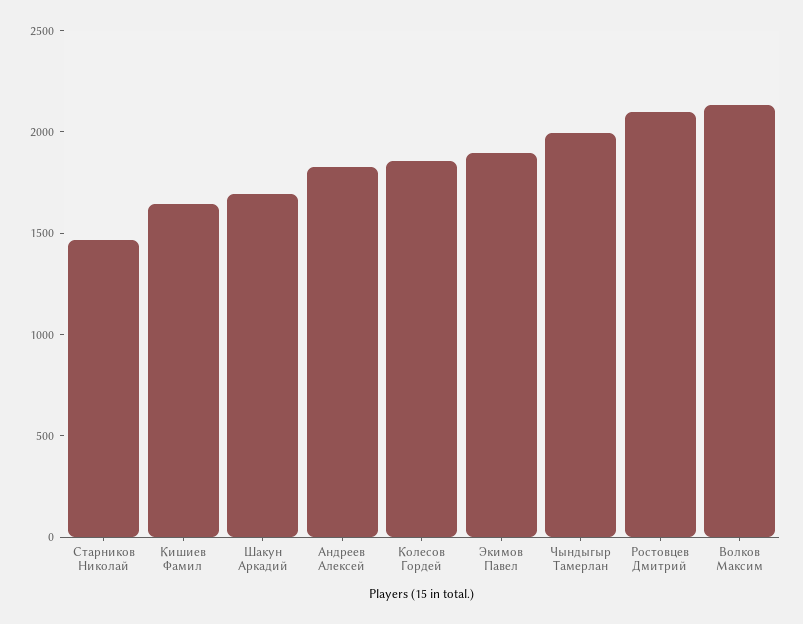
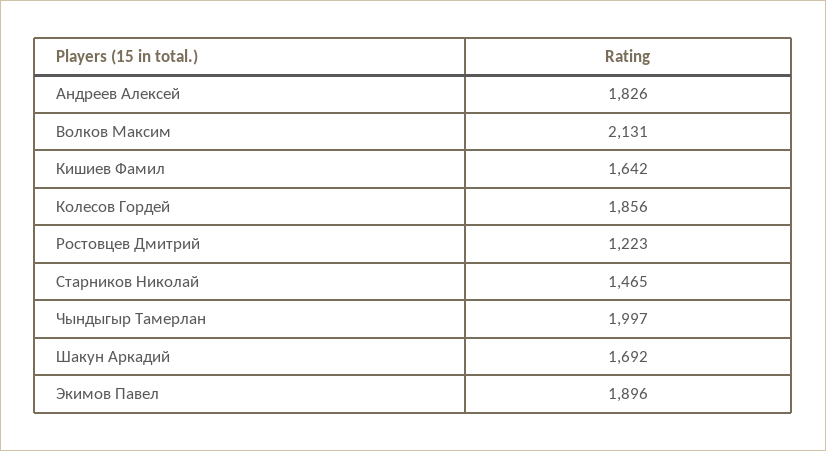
Ростовцев Дмитрий: 2100 -> 1223

